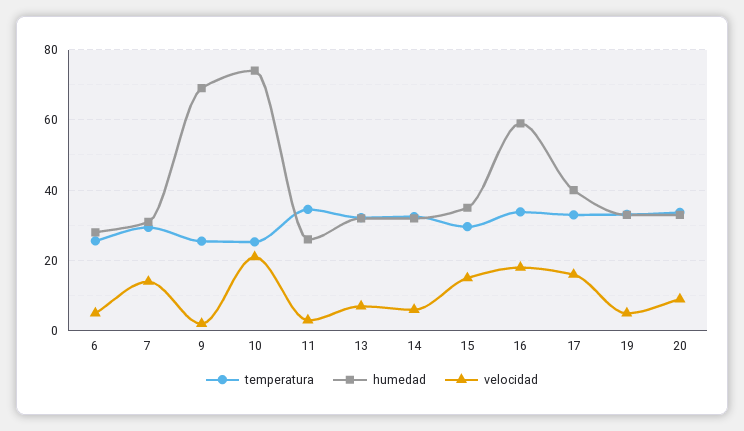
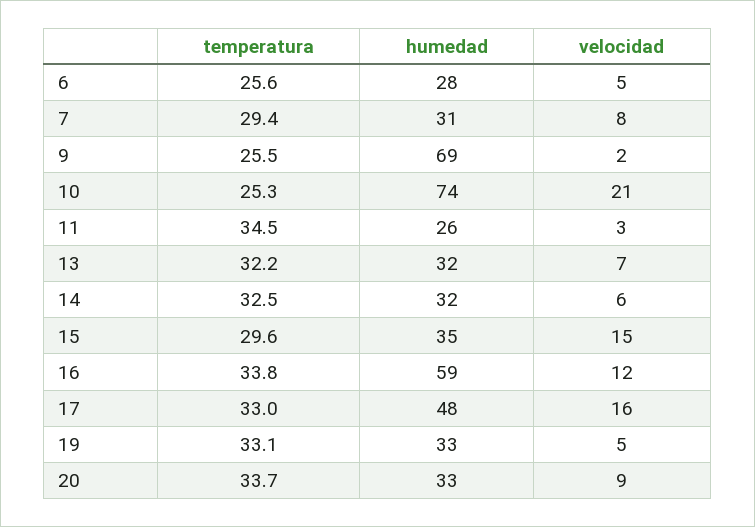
velocidad, 7: 14 -> 8
velocidad, 16: 18 -> 12
humedad, 17: 40 -> 48

